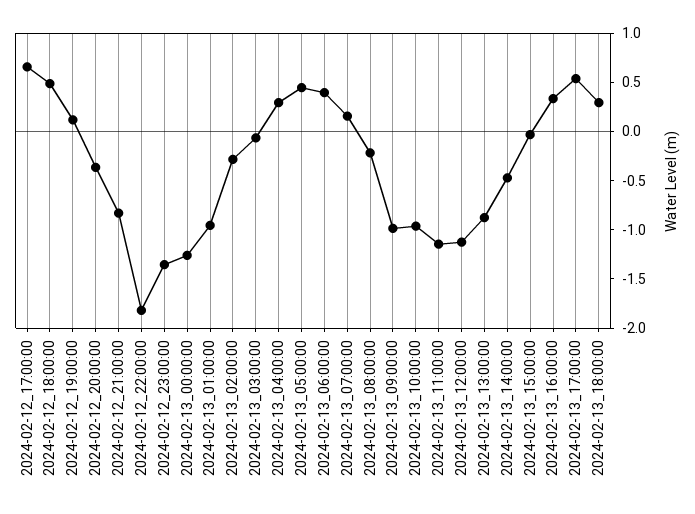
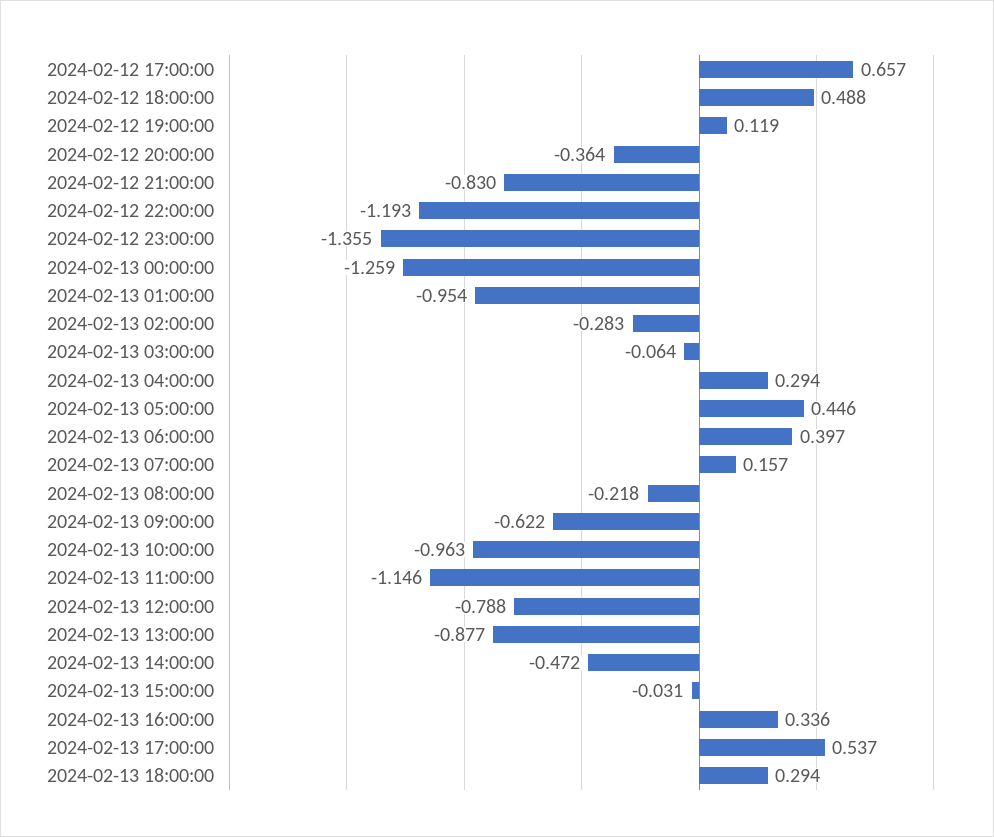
2024-02-12_22:00:00: -1.8 -> -1.193
2024-02-13_09:00:00: -1 -> -0.622
2024-02-13_12:00:00: -1.1 -> -0.788

